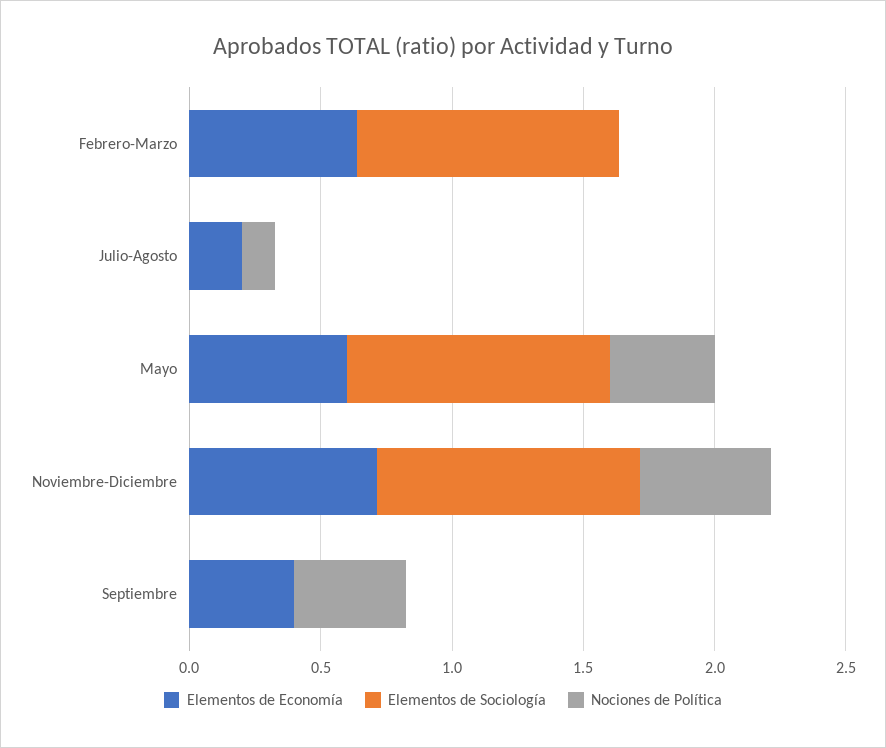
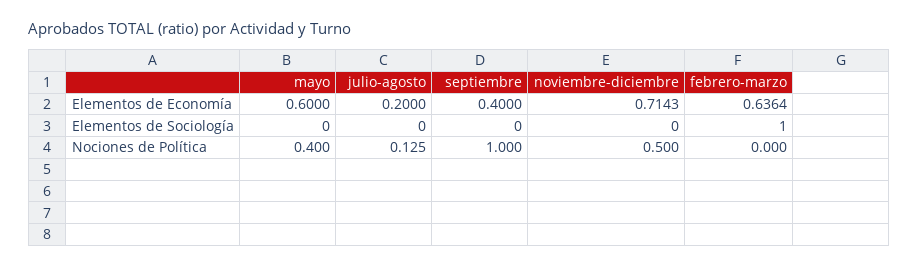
Elementos de Sociología, Mayo: 1 -> 0
Elementos de Sociología, Noviembre-Diciembre: 1 -> 0
Nociones de Política, Septiembre: 0.4 -> 1

